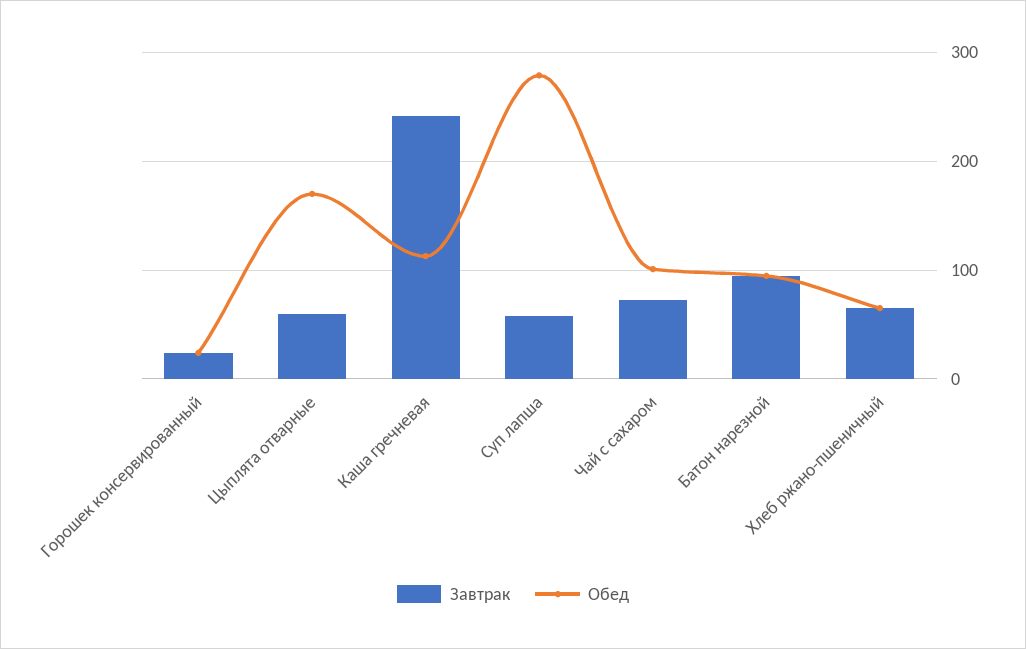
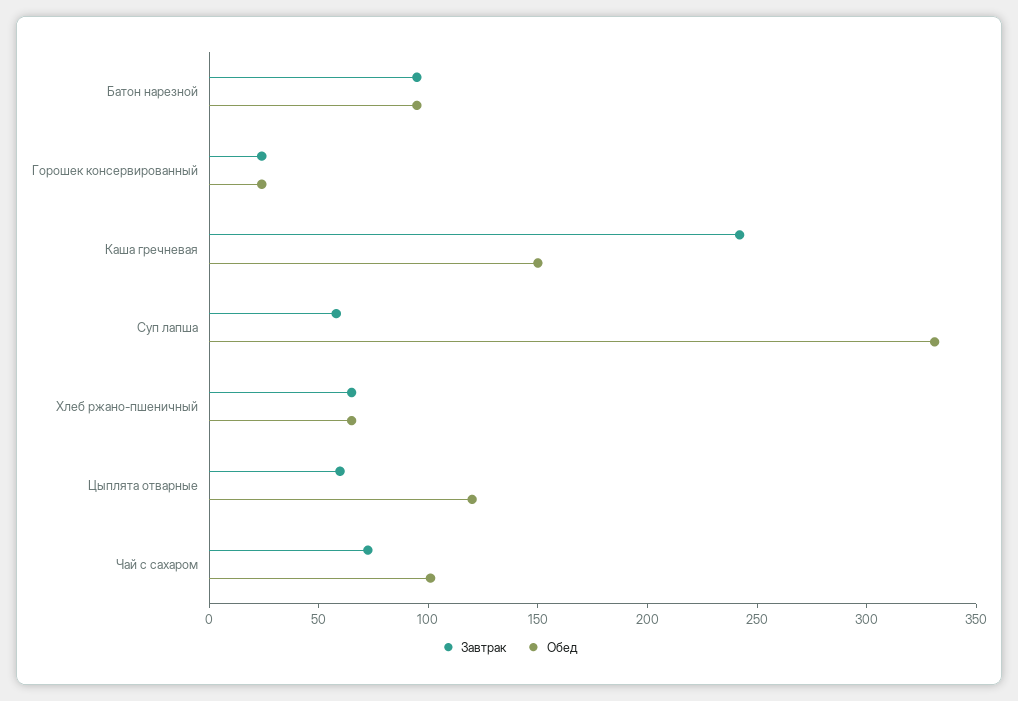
Обед, Цыплята отварные: 170 -> 120
Обед, Каша гречневая: 110 -> 150
Обед, Суп лапша: 280 -> 330

